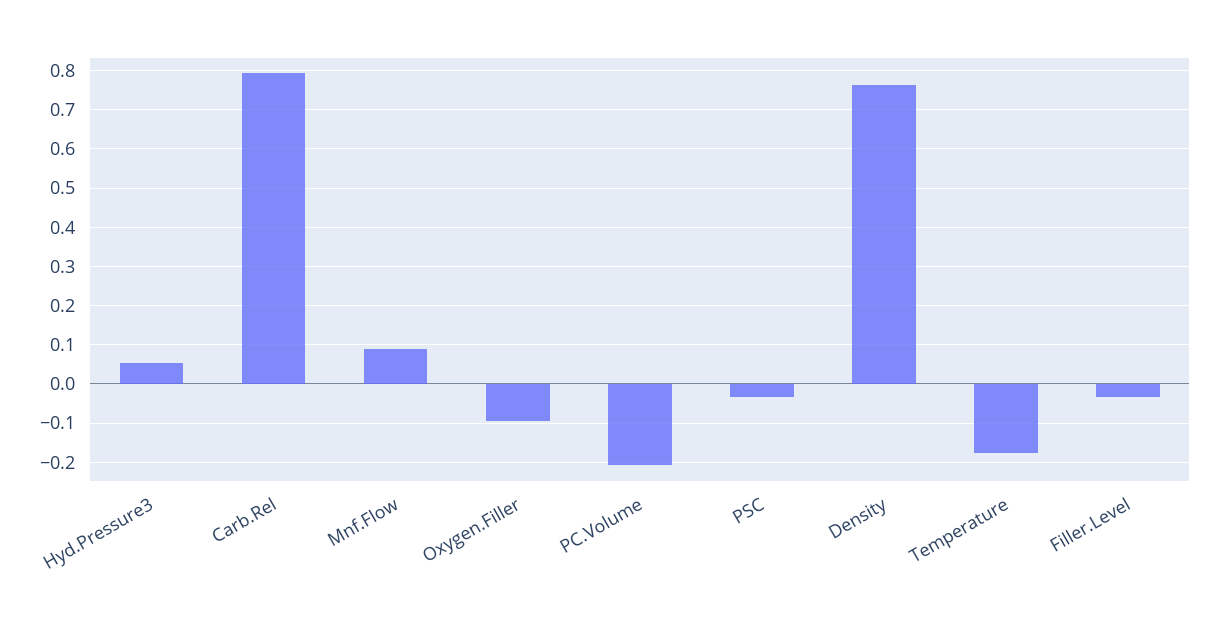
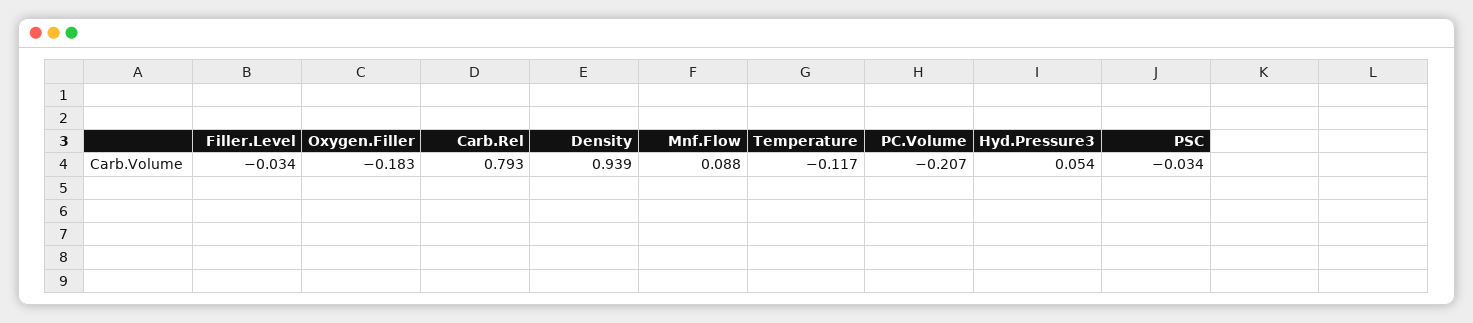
Oxygen.Filler: -0.1 -> -0.183
Density: 0.76 -> 0.939
Temperature: -0.18 -> -0.117

